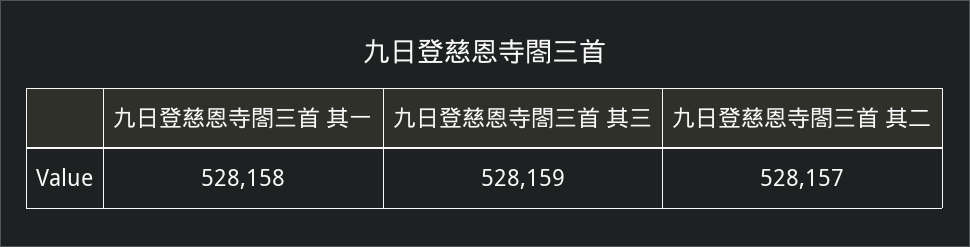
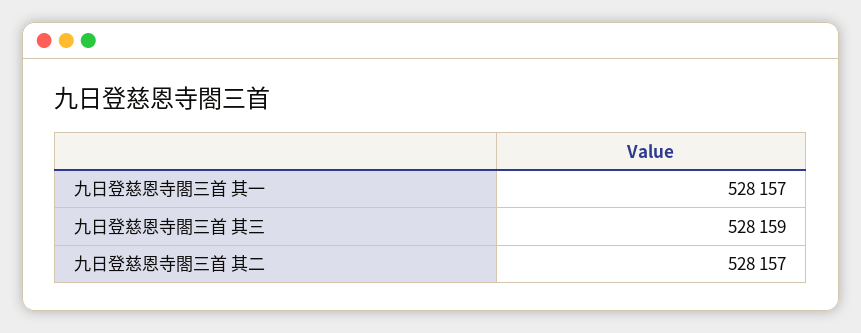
九日登慈恩寺閤三首 其一: 528158 -> 528157

